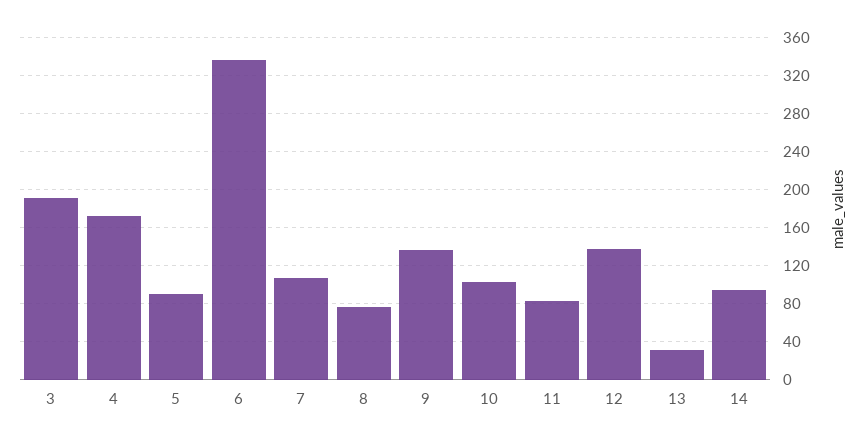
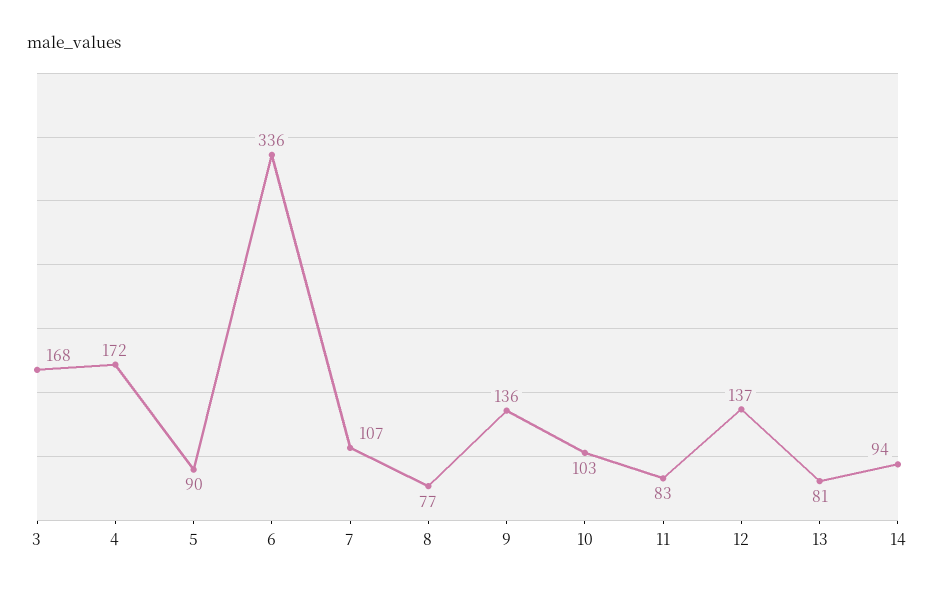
3: 190 -> 168
13: 30 -> 81

